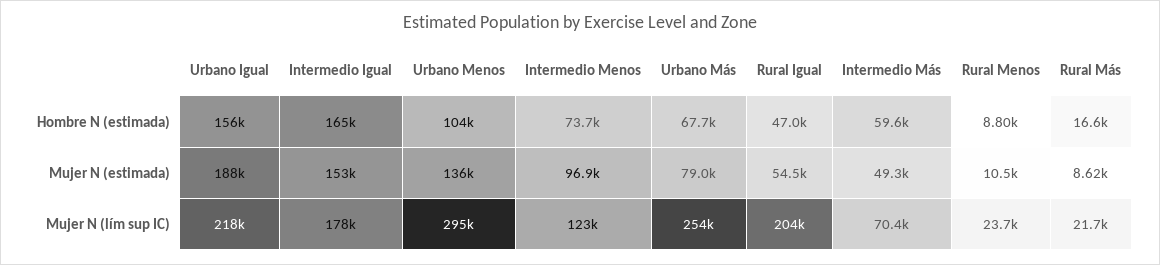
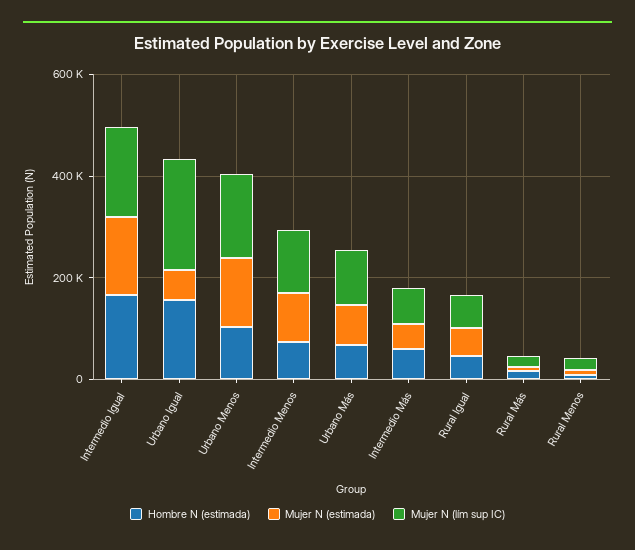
Mujer N (estimada), Urbano Igual: 188000 -> 50000
Mujer N (lím sup IC), Urbano Menos: 295000 -> 150000
Mujer N (lím sup IC), Urbano Más: 254000 -> 100000
Mujer N (lím sup IC), Rural Igual: 204000 -> 50000

